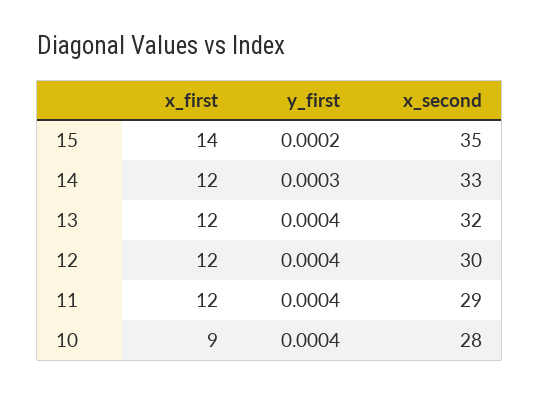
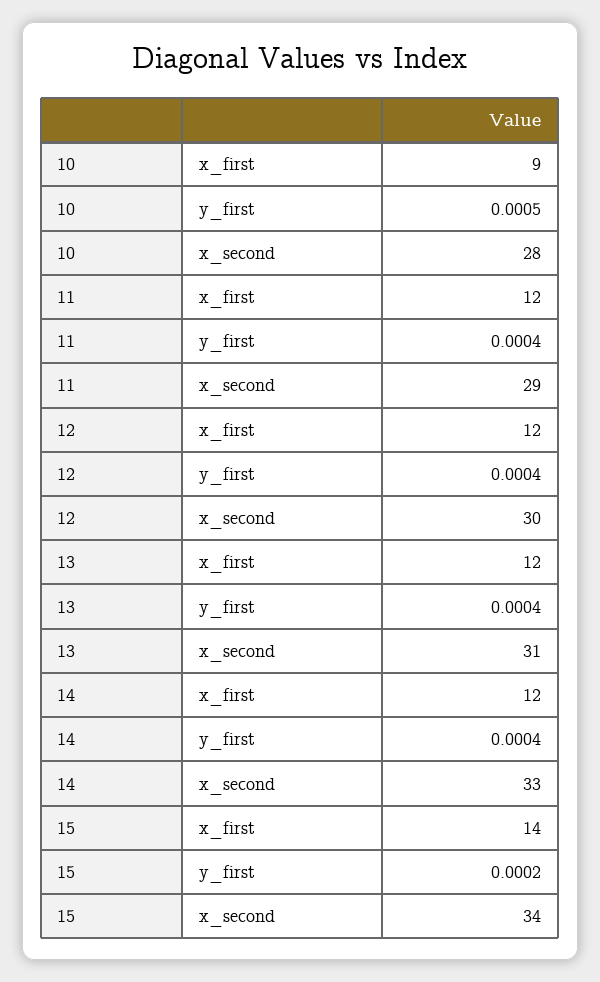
x_second, 15: 35 -> 34
y_first, 14: 0.0003 -> 0.0004
x_second, 13: 32 -> 31
y_first, 10: 0.0004 -> 0.0005

